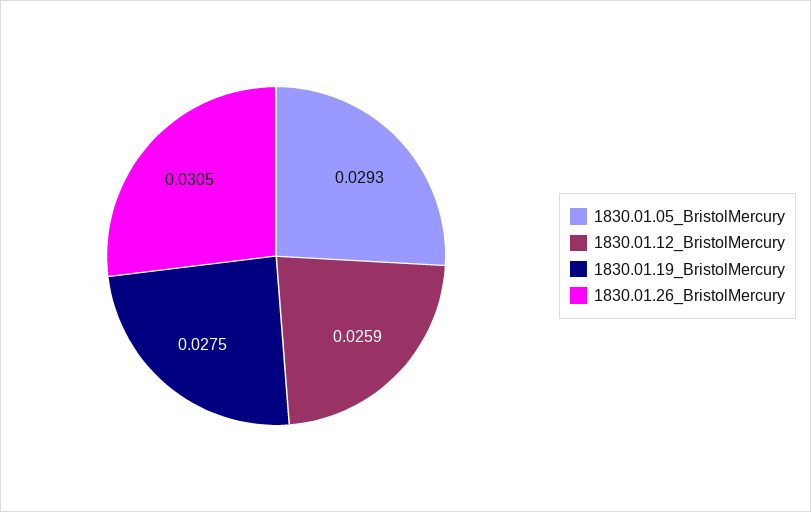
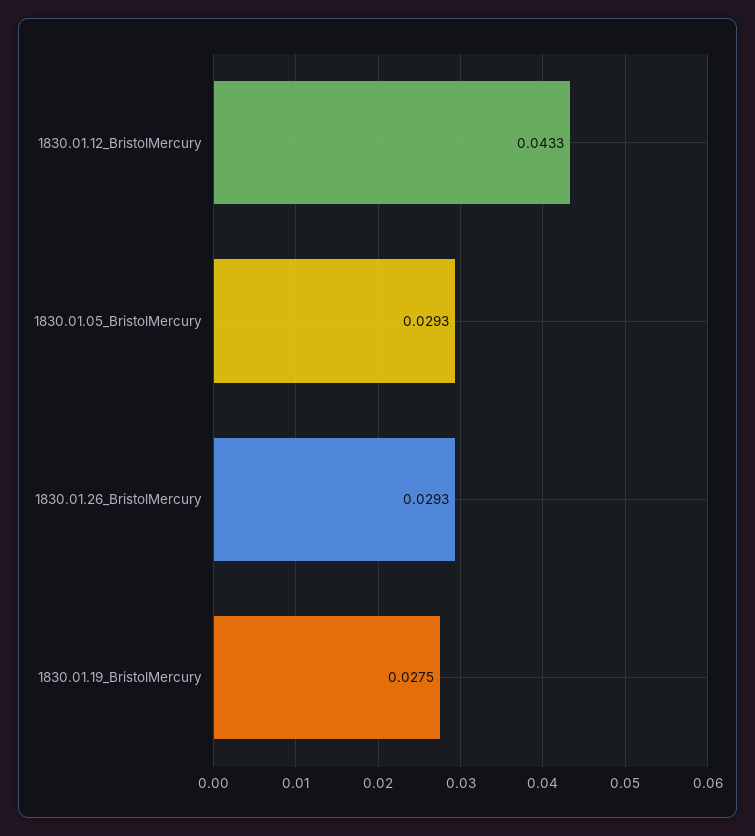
1830.01.12_BristolMercury: 0.0259 -> 0.0433
1830.01.26_BristolMercury: 0.0305 -> 0.0293

